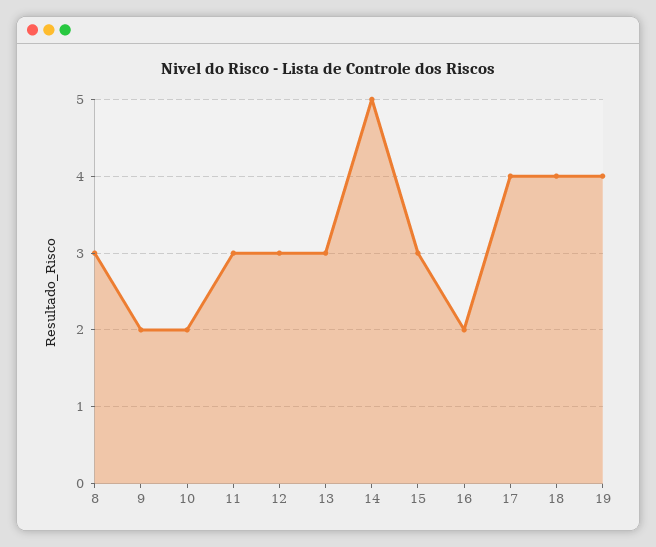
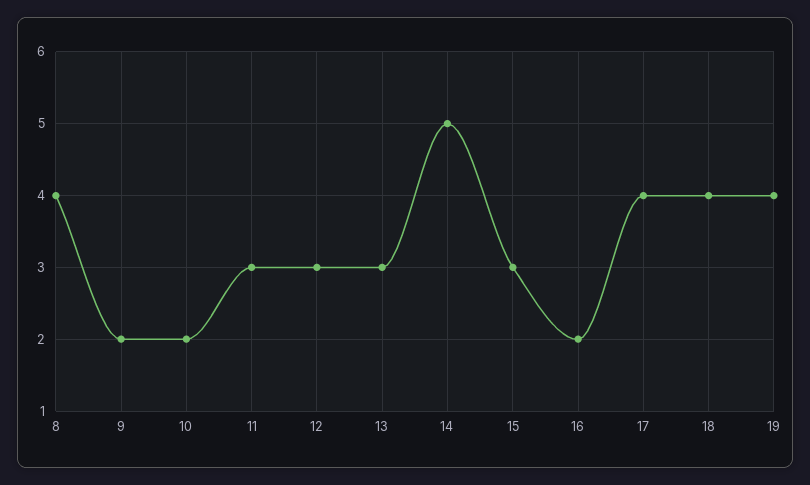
8: 3 -> 4

